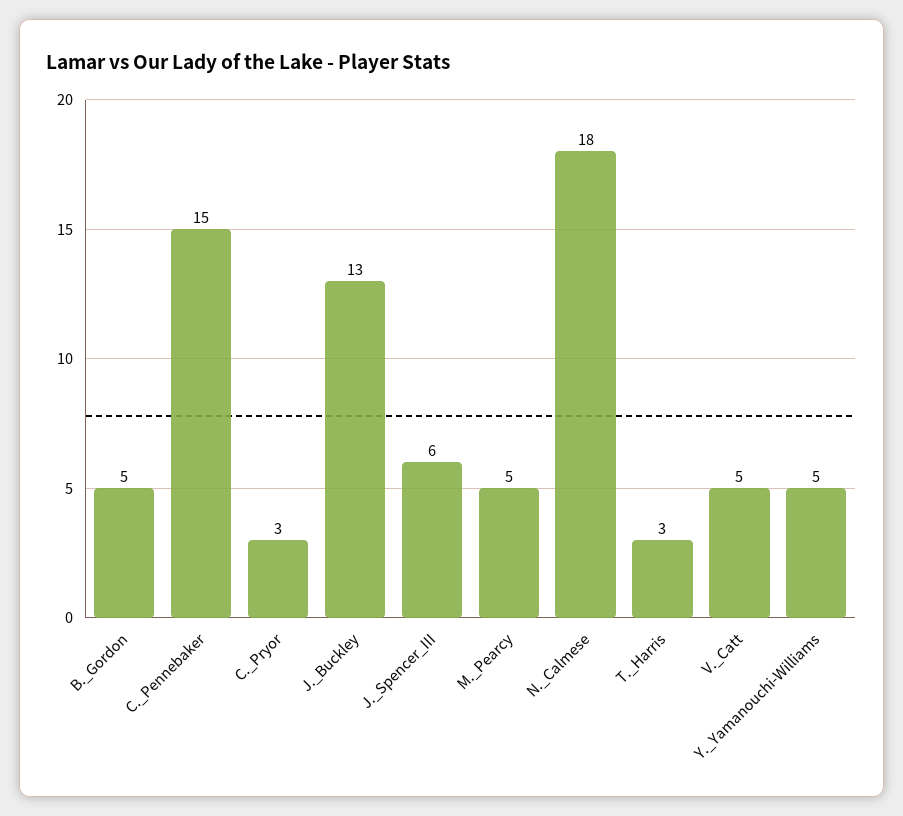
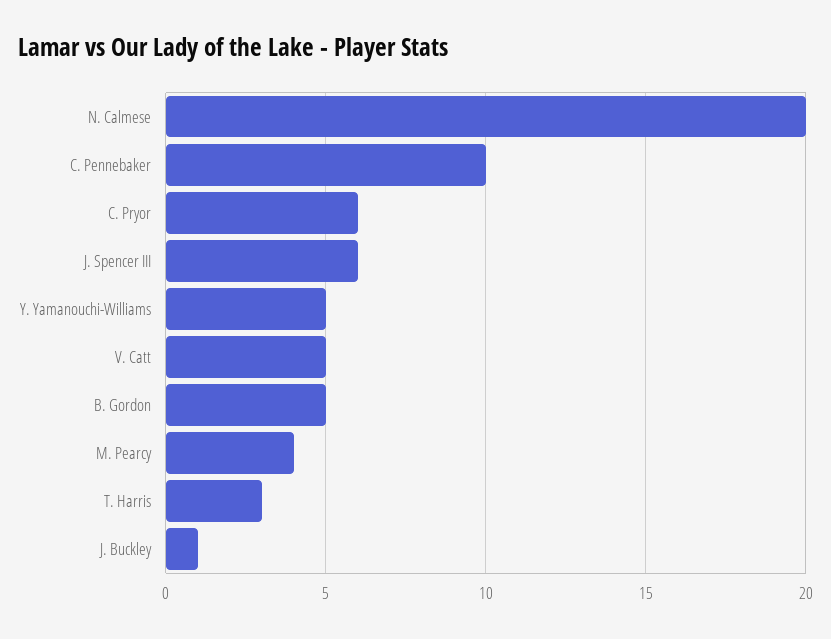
C._Pennebaker: 15 -> 10
C._Pryor: 3 -> 6
J._Buckley: 13 -> 1
M._Pearcy: 5 -> 4
N._Calmese: 18 -> 20

